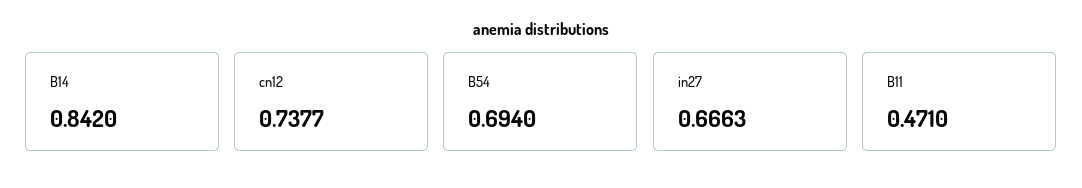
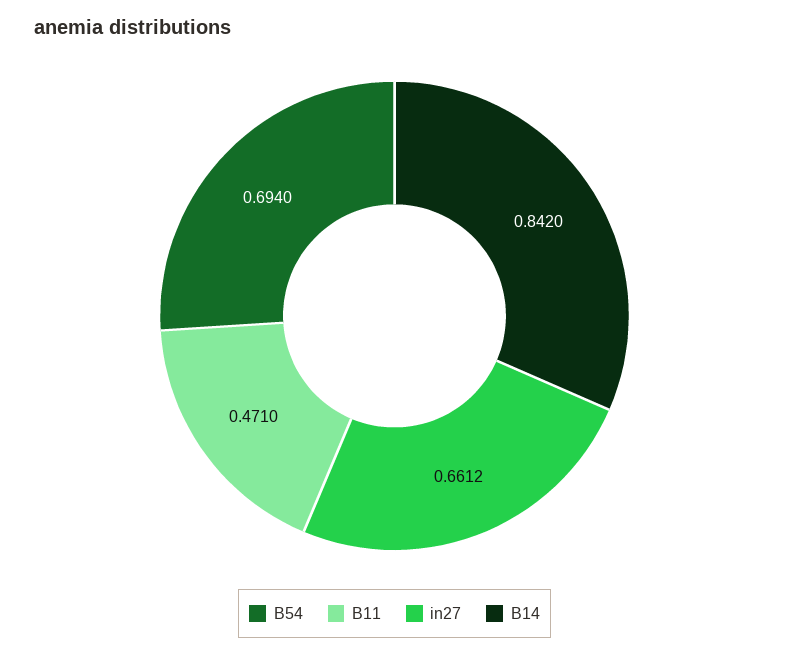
cn12: 0.7377 -> none
in27: 0.6663 -> 0.6612

